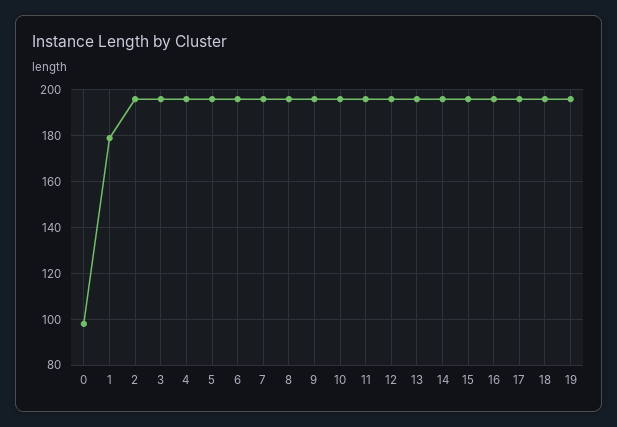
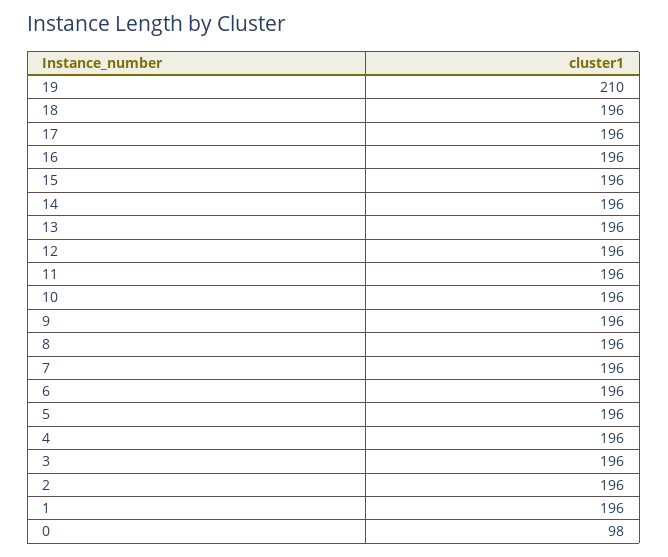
1: 180 -> 196
19: 195 -> 210

